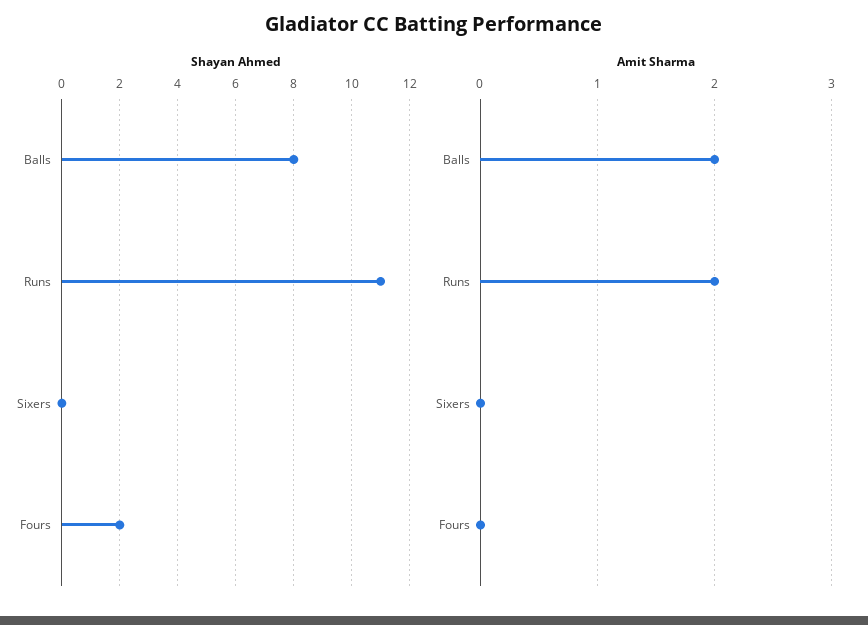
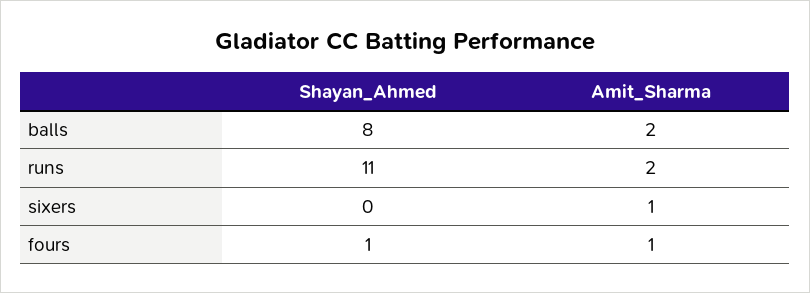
Shayan Ahmed, Fours: 2 -> 1
Amit Sharma, Sixers: 0 -> 1
Amit Sharma, Fours: 0 -> 1

